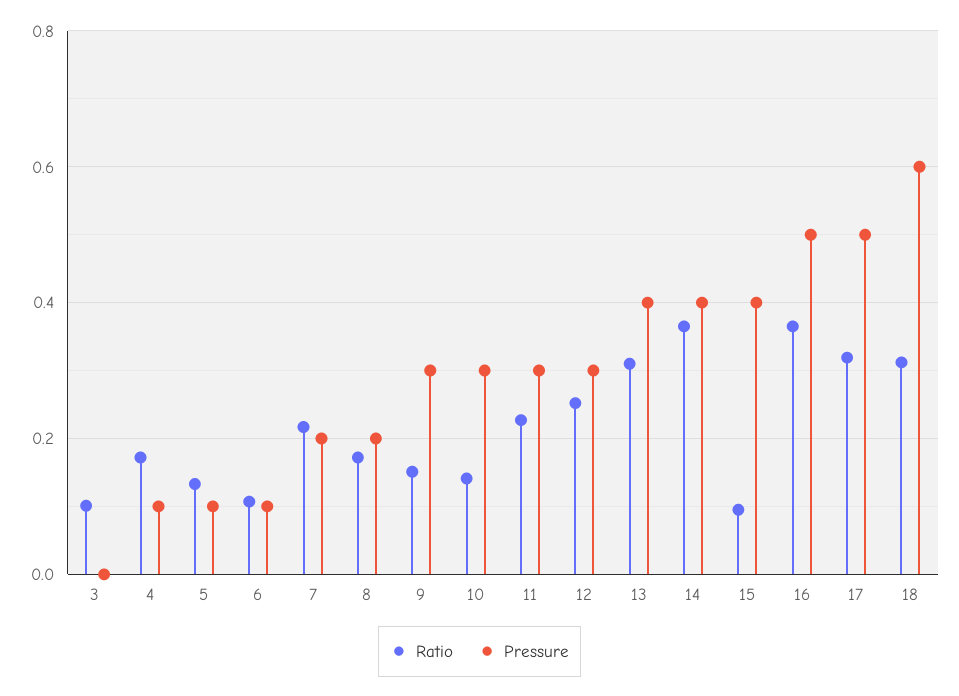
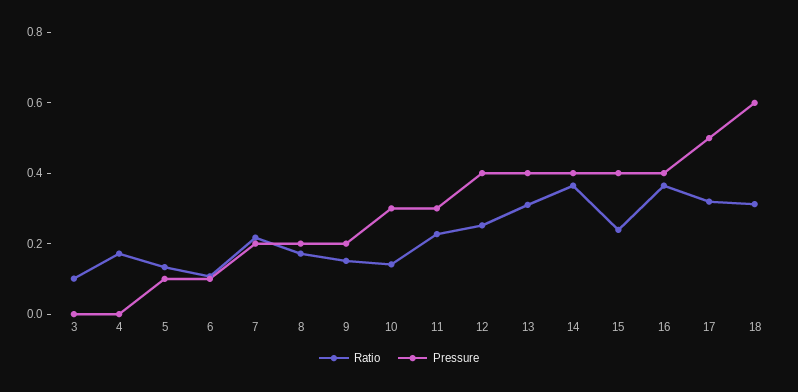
Pressure, 4: 0.1 -> 0
Pressure, 9: 0.3 -> 0.2
Pressure, 12: 0.3 -> 0.4
Ratio, 15: 0.1 -> 0.25
Pressure, 16: 0.5 -> 0.4

